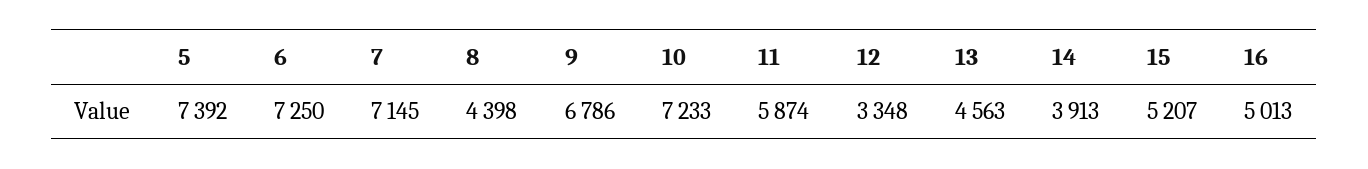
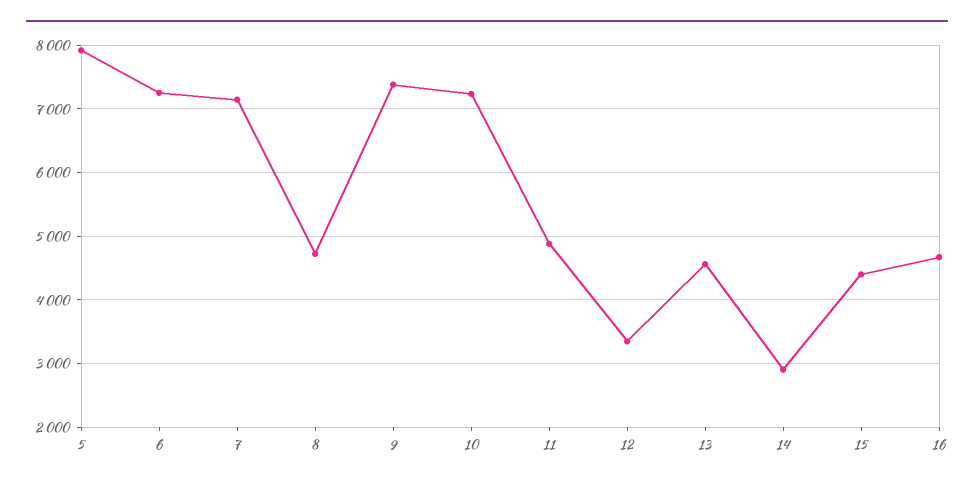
5: 7392 -> 7900
8: 4398 -> 4700
9: 6786 -> 7400
11: 5874 -> 4900
14: 3913 -> 2900
15: 5207 -> 4400
16: 5013 -> 4700

